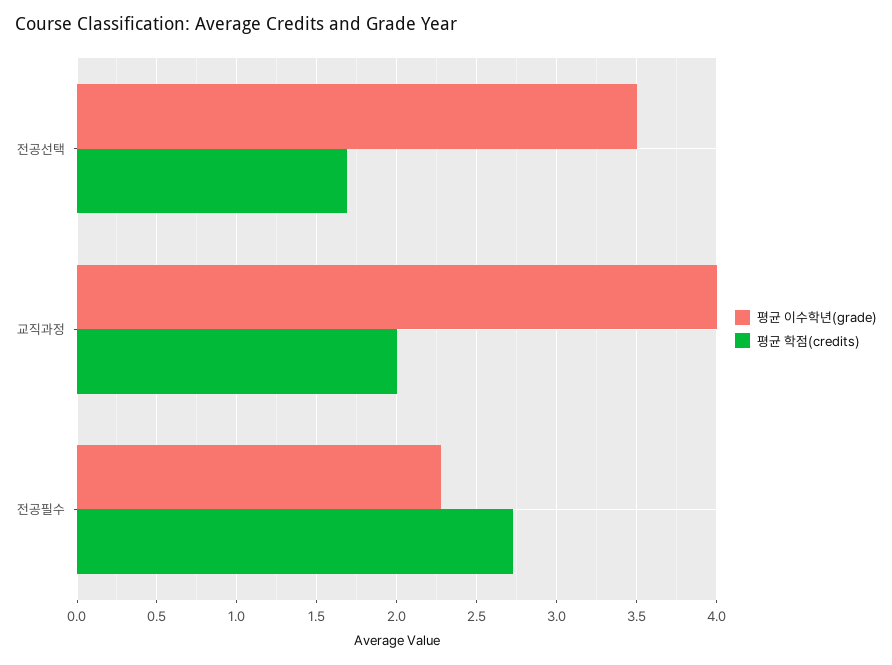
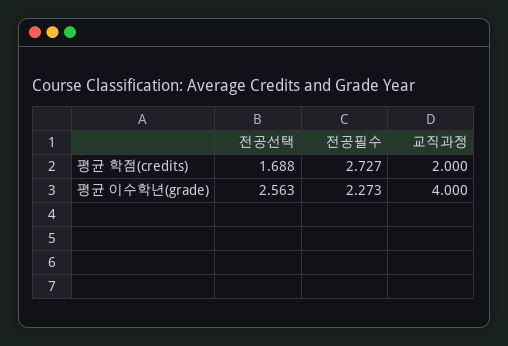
평균 이수학년(grade), 전공선택: 3.5 -> 2.563

